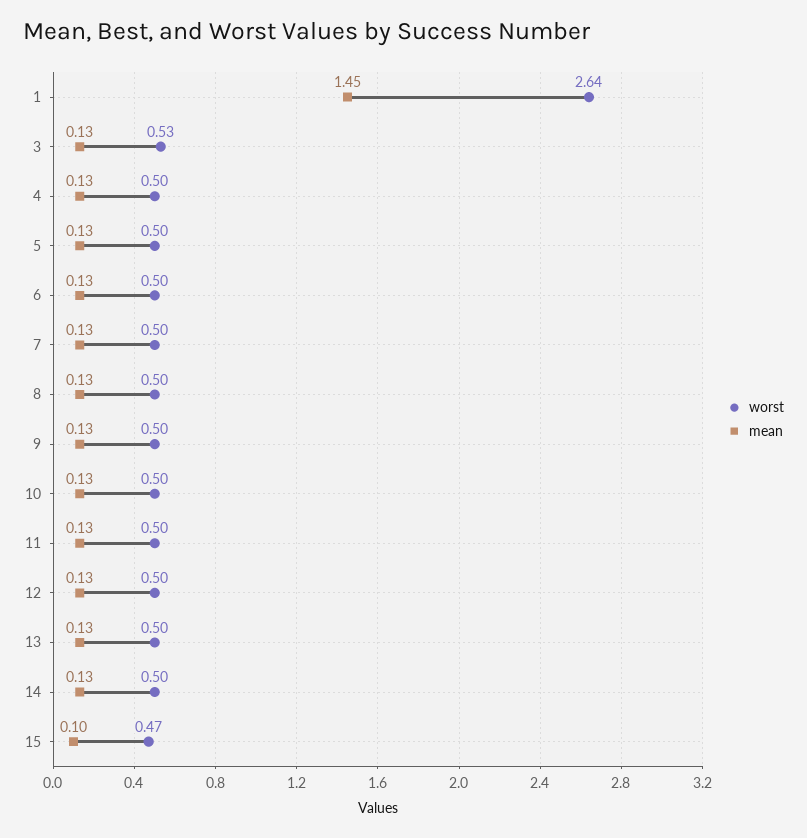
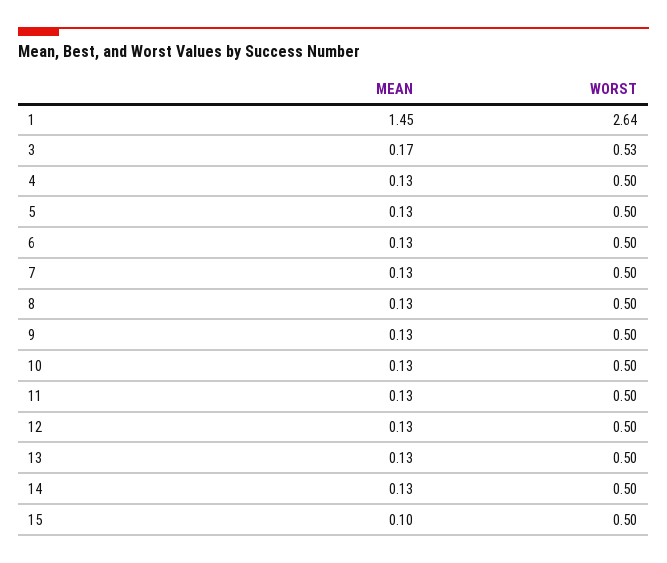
mean, 3: 0.13 -> 0.17
worst, 15: 0.47 -> 0.5

